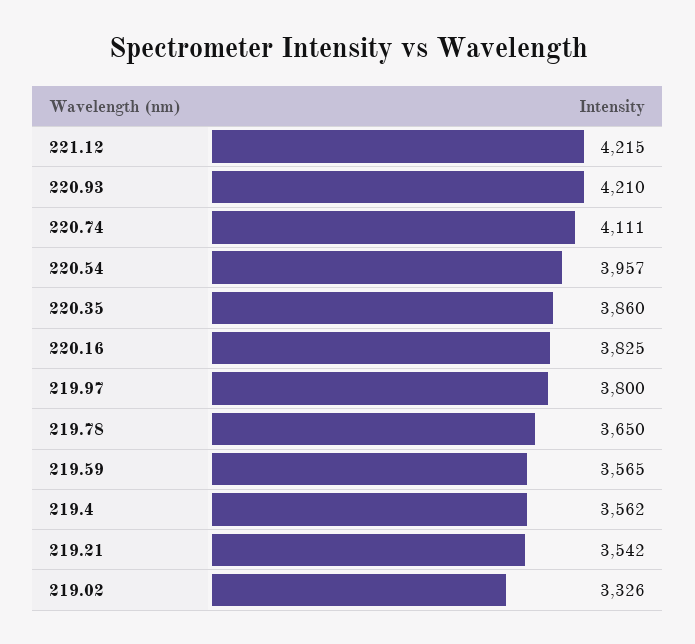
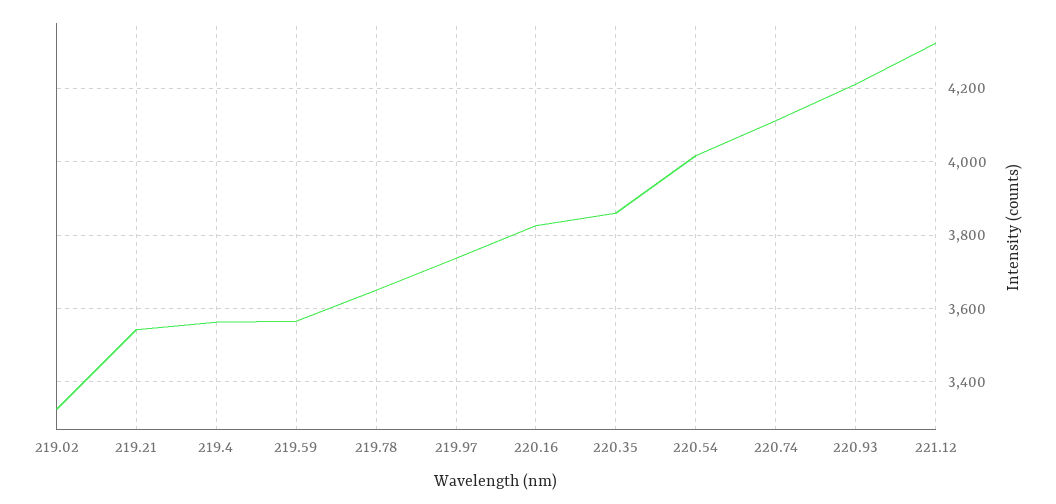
221.12: 4215 -> 4320
220.54: 3957 -> 4020
219.97: 3800 -> 3740

